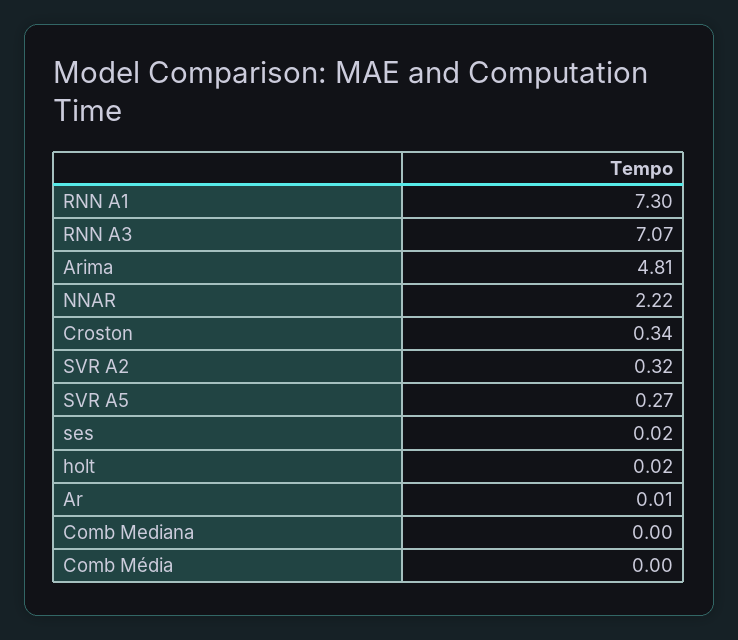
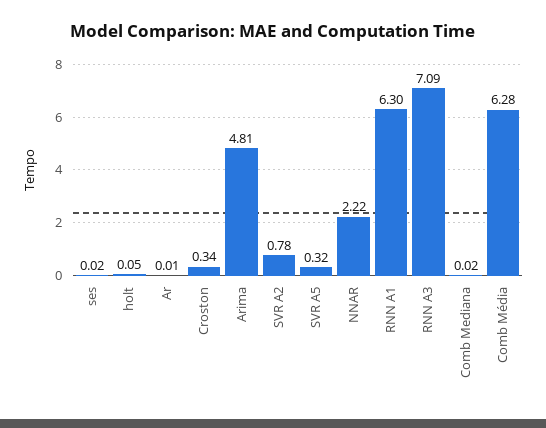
RNN A1: 7.3 -> 6.3
RNN A3: 7.07 -> 7.09
SVR A2: 0.32 -> 0.78
SVR A5: 0.27 -> 0.32
holt: 0.02 -> 0.05
Comb Mediana: 0 -> 0.02
Comb Média: 0 -> 6.28

